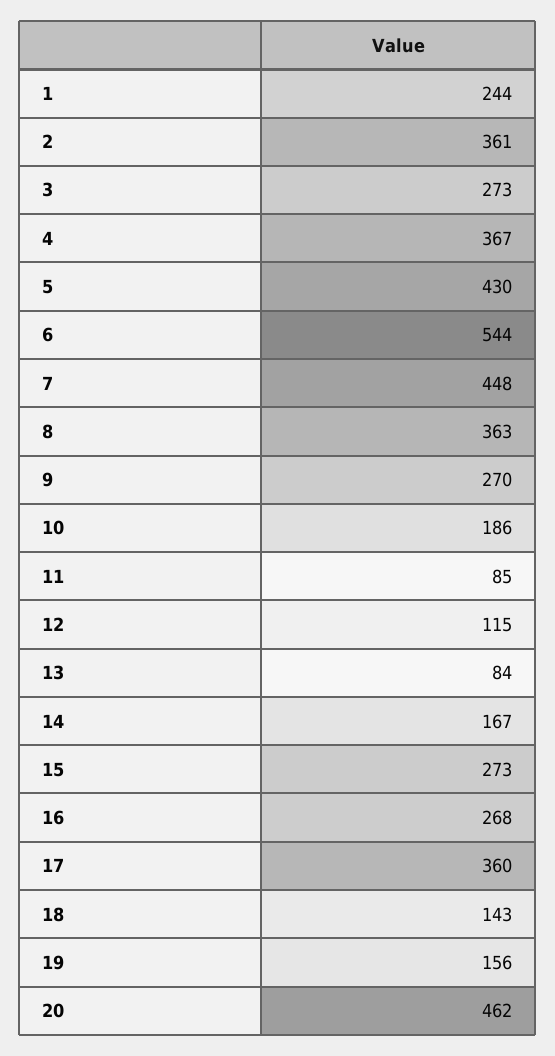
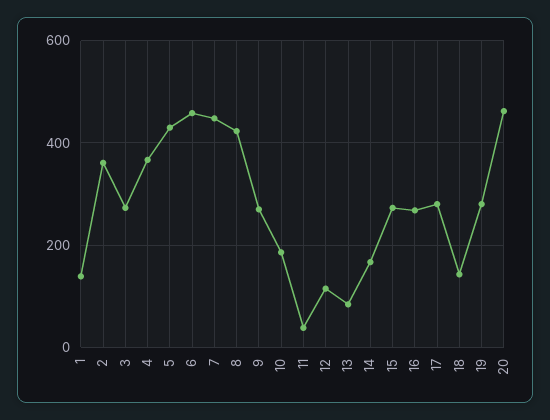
1: 244 -> 140
6: 544 -> 460
8: 363 -> 420
11: 85 -> 40
17: 360 -> 280
19: 156 -> 280

